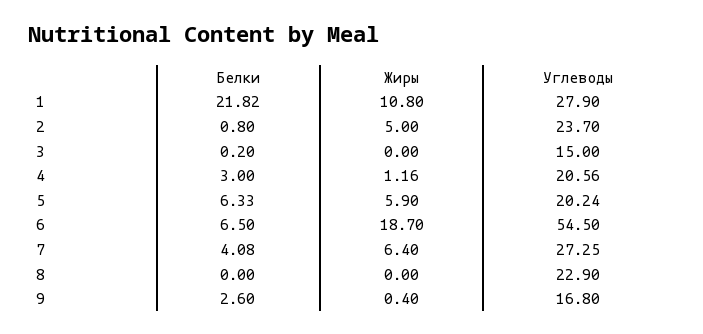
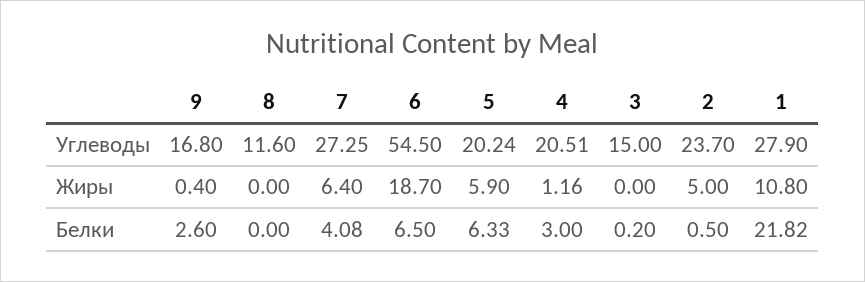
Белки, 2: 0.8 -> 0.5
Углеводы, 4: 20.56 -> 20.51
Углеводы, 8: 22.9 -> 11.6

